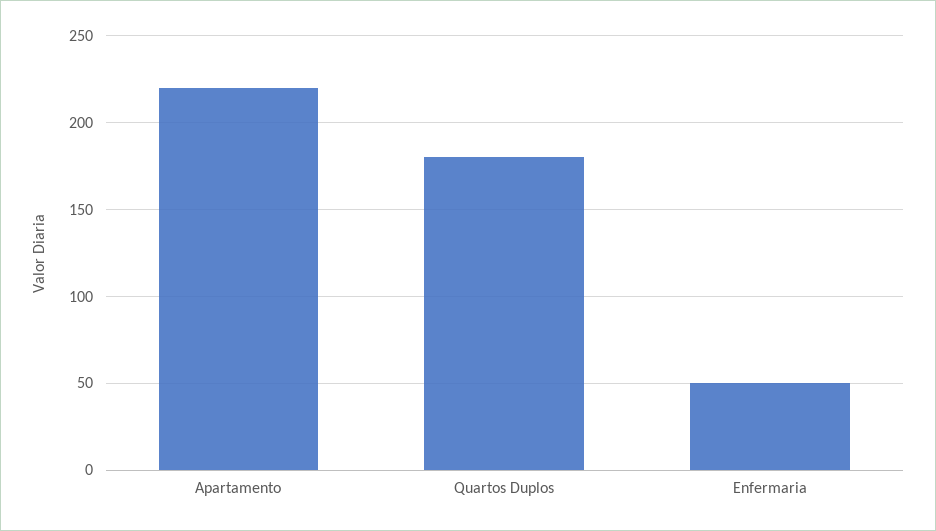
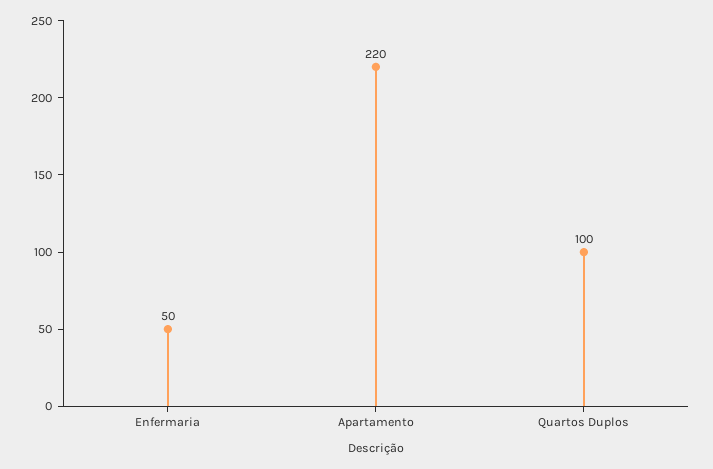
Quartos Duplos: 180 -> 100

